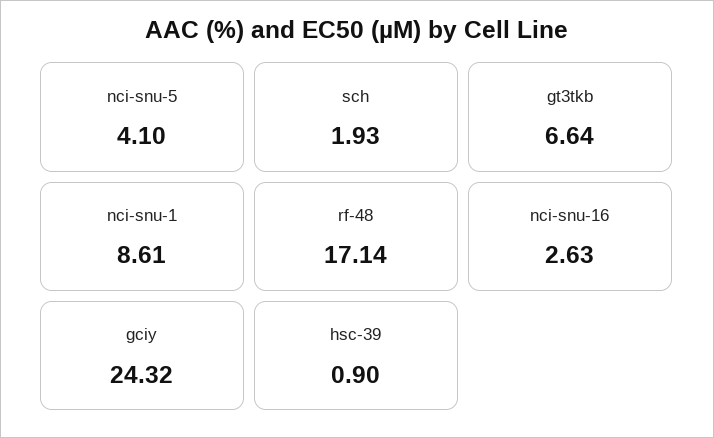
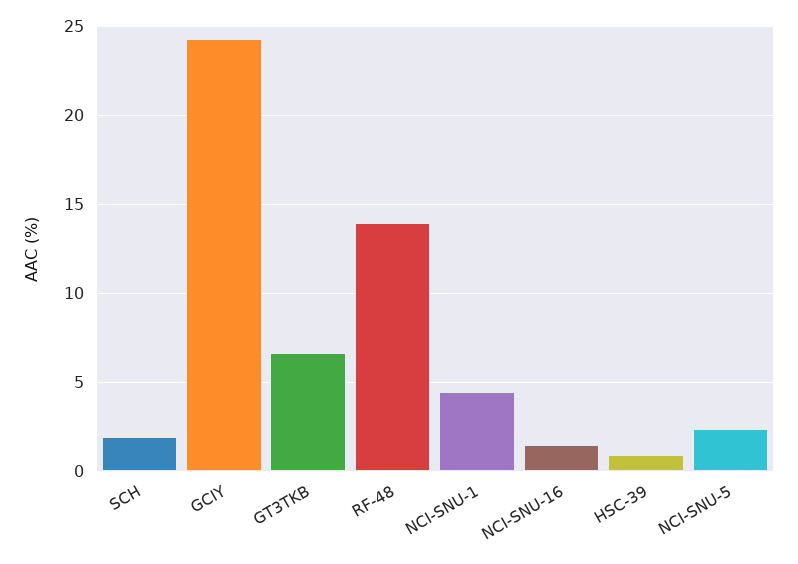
nci-snu-5: 4.1 -> 2.5
nci-snu-1: 8.61 -> 4.5
rf-48: 17.14 -> 14
nci-snu-16: 2.63 -> 1.5

